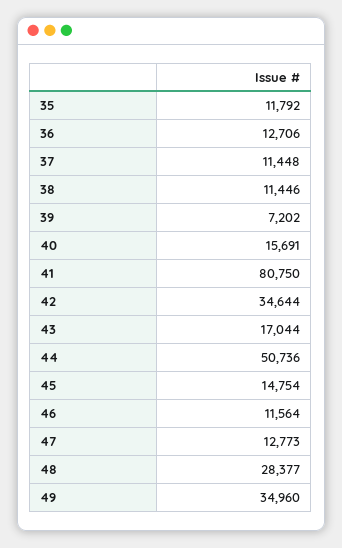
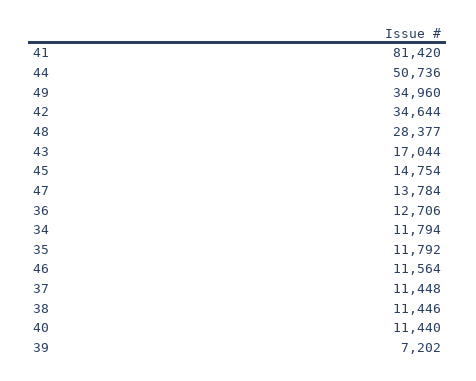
40: 15691 -> 11440
41: 80750 -> 81420
47: 12773 -> 13784
34: none -> 11794

